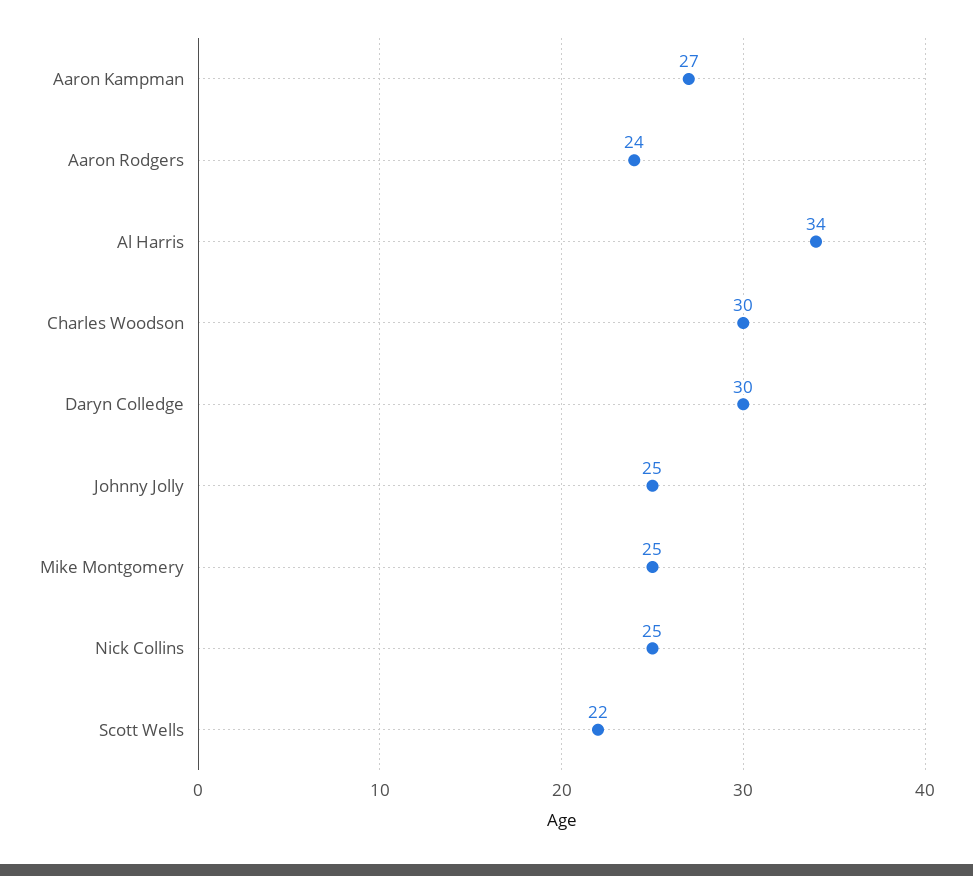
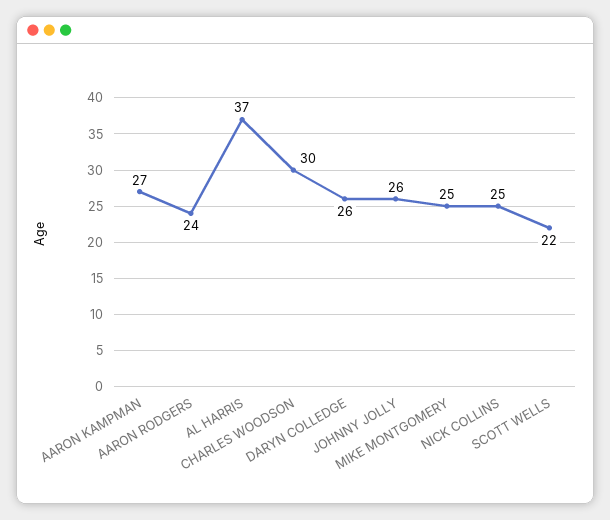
Al Harris: 34 -> 37
Daryn Colledge: 30 -> 26
Johnny Jolly: 25 -> 26

